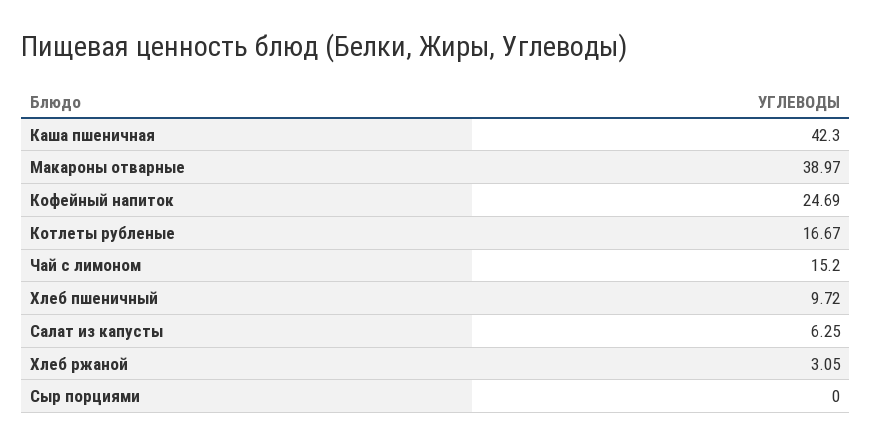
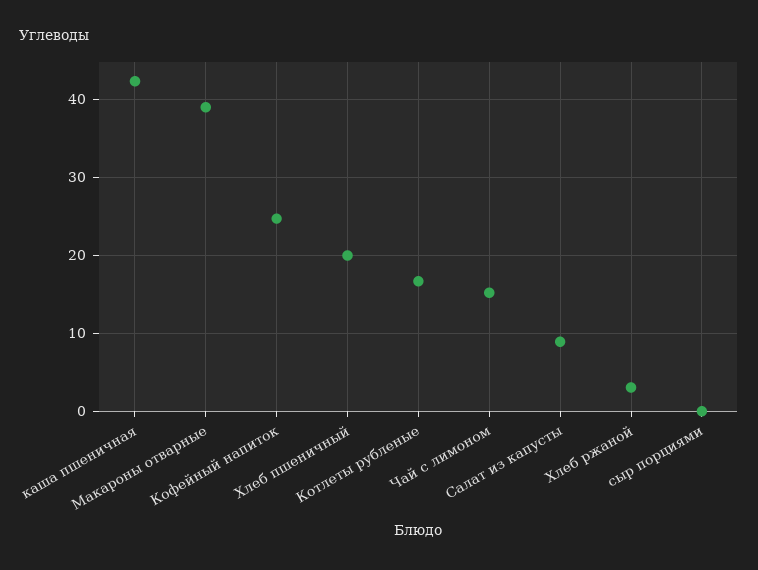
Хлеб пшеничный: 9.72 -> 20
Салат из капусты: 6.25 -> 9

